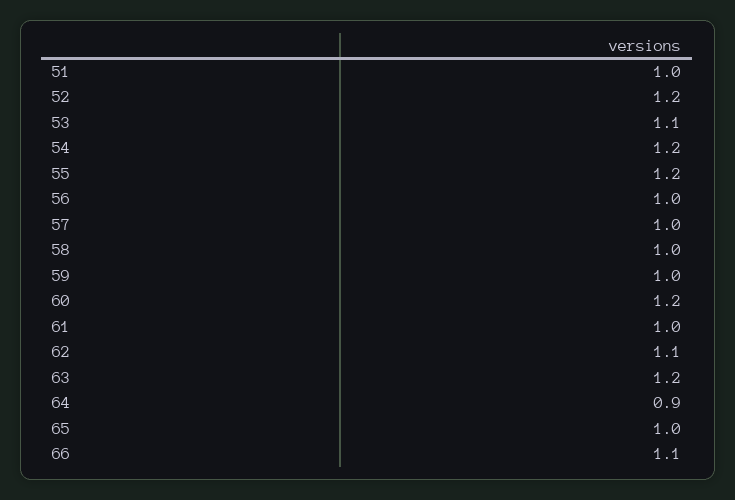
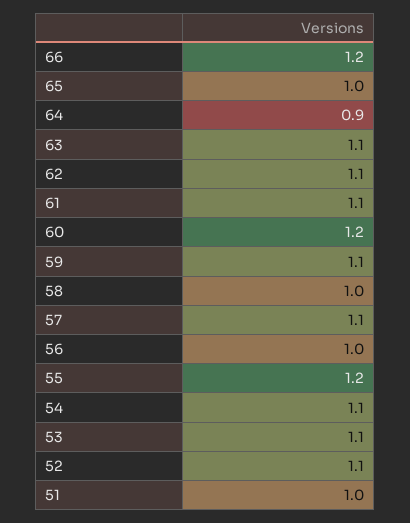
52: 1.2 -> 1.1
54: 1.2 -> 1.1
57: 1 -> 1.1
59: 1 -> 1.1
61: 1 -> 1.1
63: 1.2 -> 1.1
66: 1.1 -> 1.2

